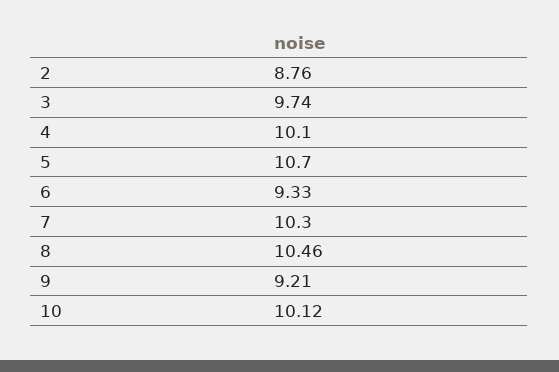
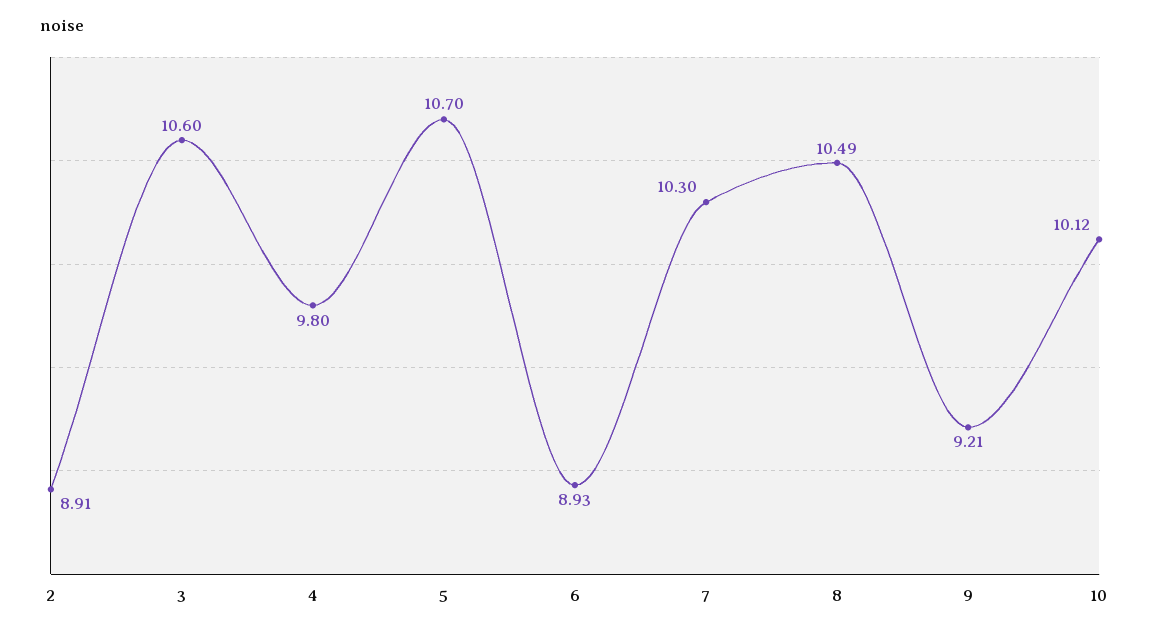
2: 8.76 -> 8.91
3: 9.74 -> 10.6
4: 10.1 -> 9.8
6: 9.33 -> 8.93
8: 10.46 -> 10.49

